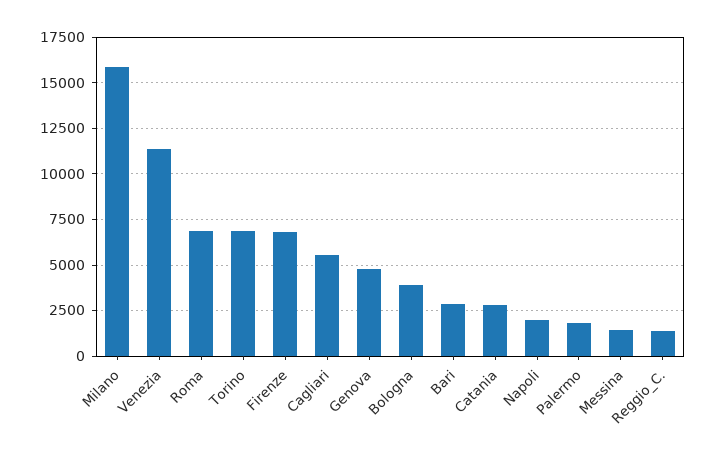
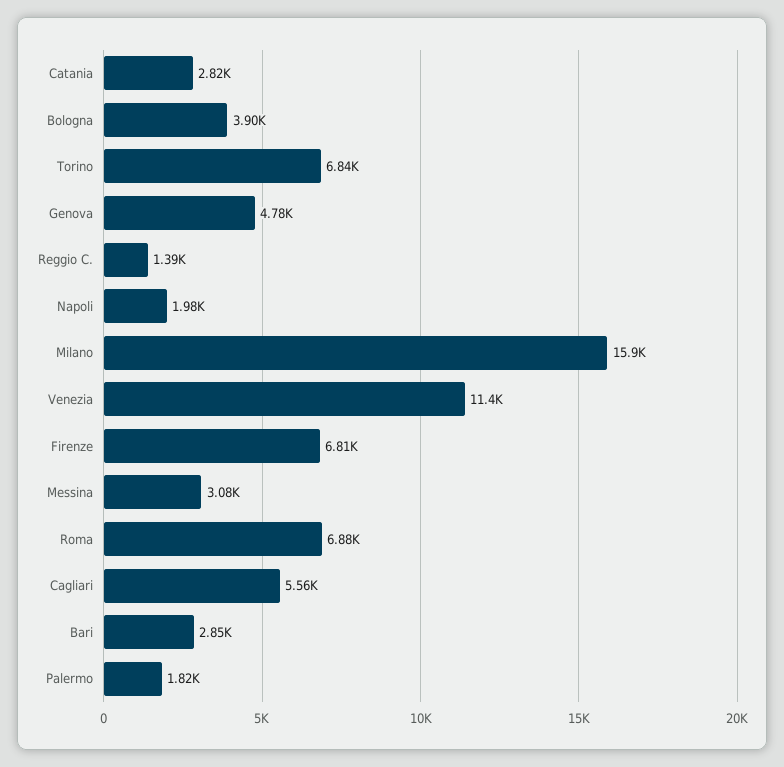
Messina: 1500 -> 3080

